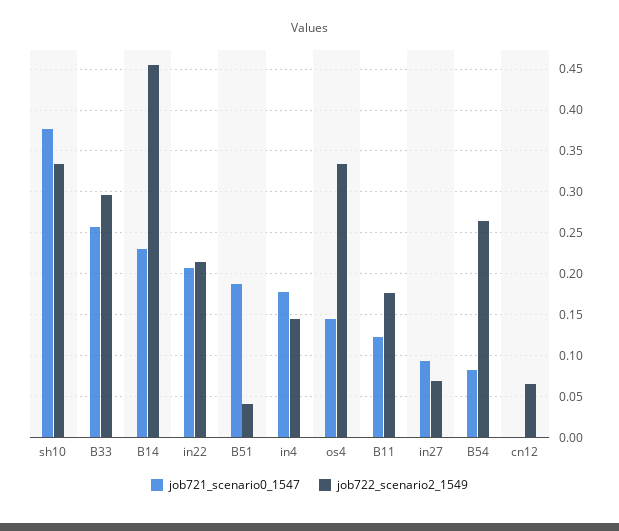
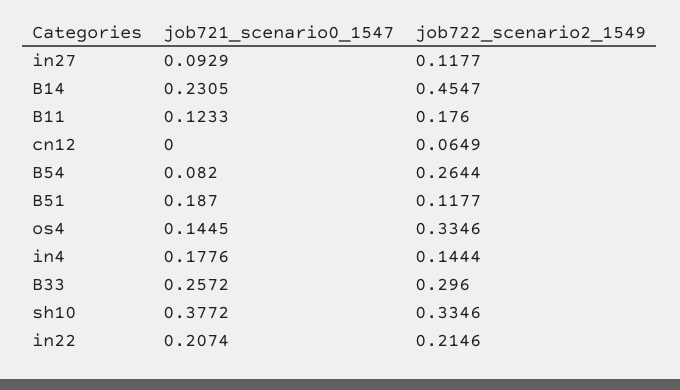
job722_scenario2_1549, B51: 0.04 -> 0.1177
job722_scenario2_1549, in27: 0.07 -> 0.1177

